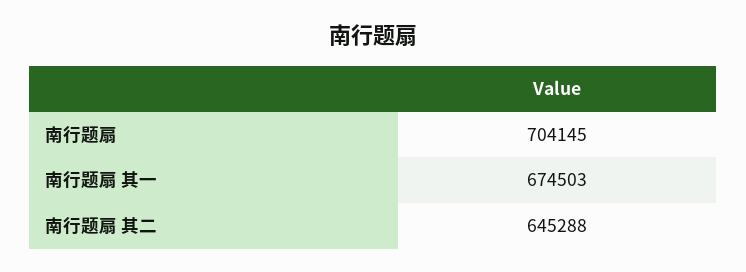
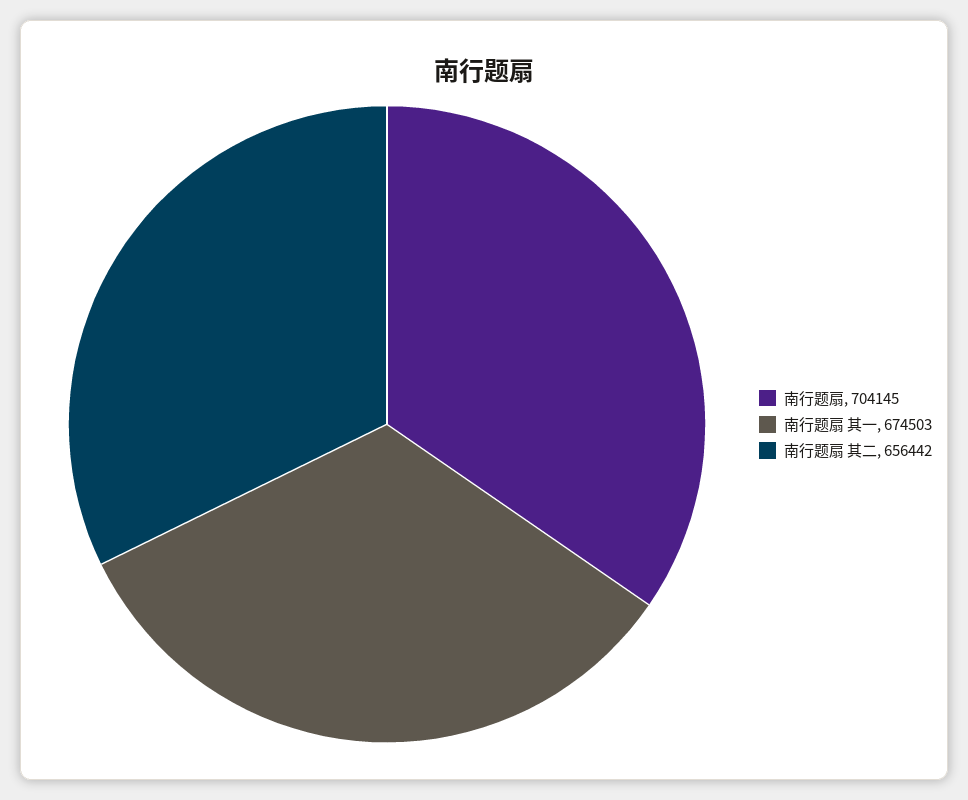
南行题扇 其二: 645288 -> 656442

